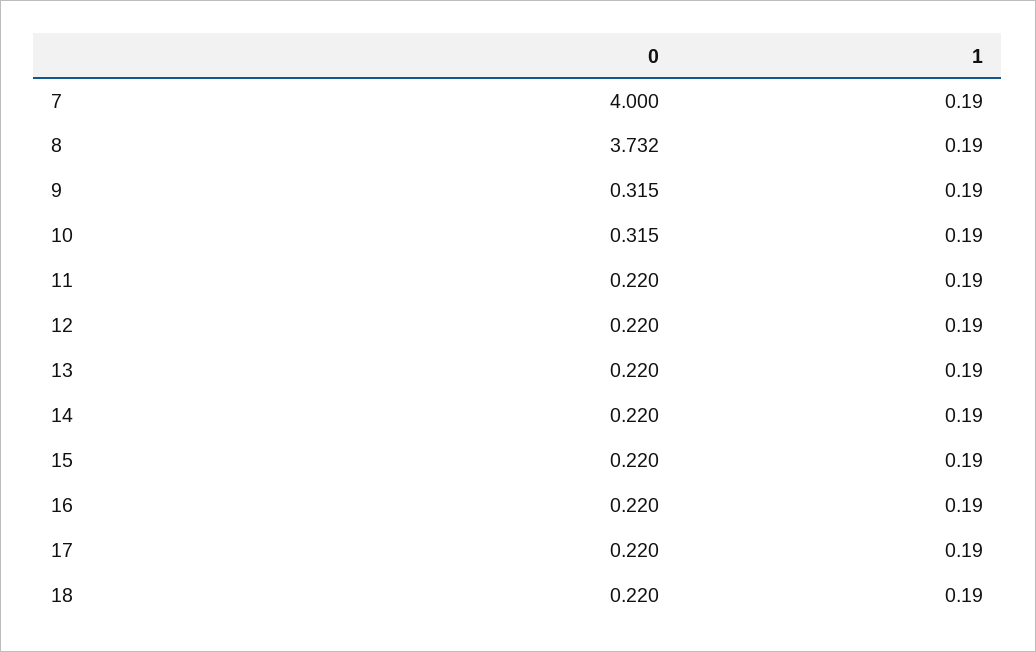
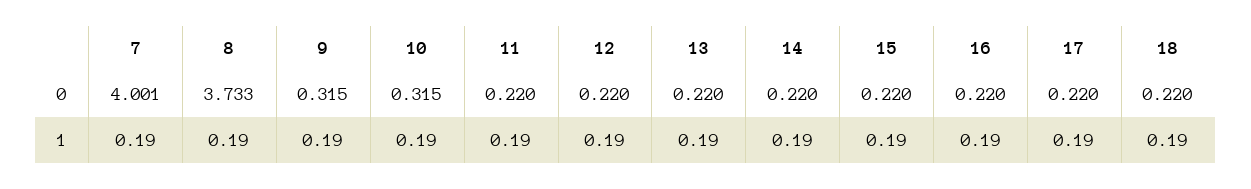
0, 7: 4 -> 4.001
0, 8: 3.732 -> 3.733

